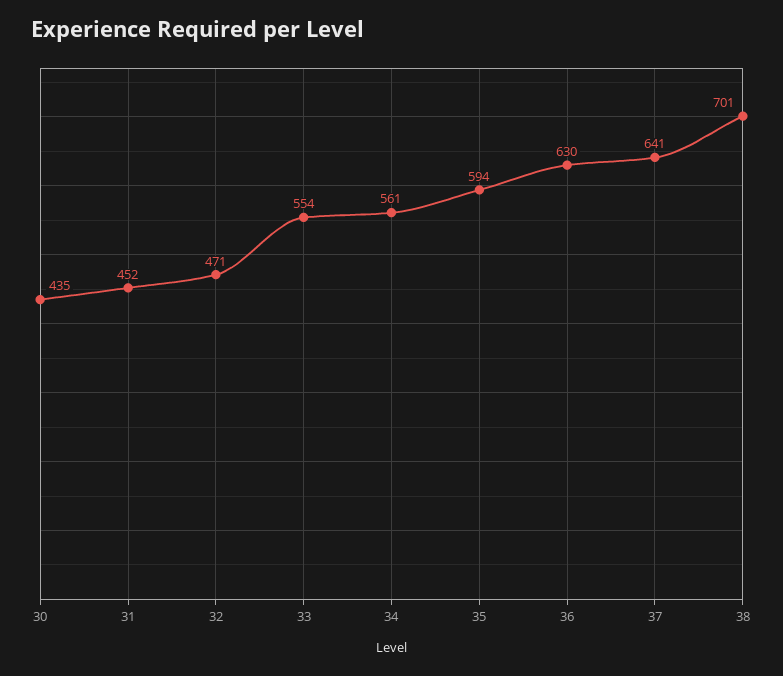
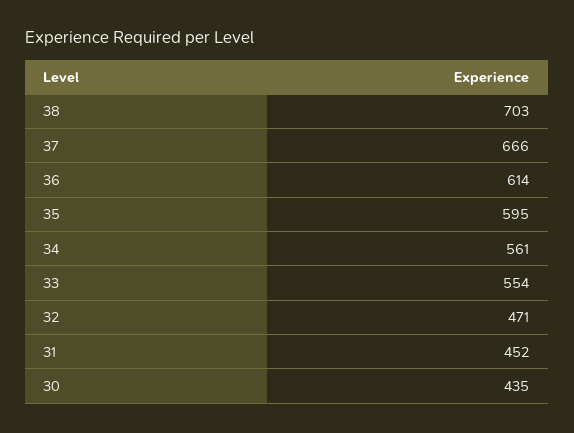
35: 594 -> 595
36: 630 -> 614
37: 641 -> 666
38: 701 -> 703

